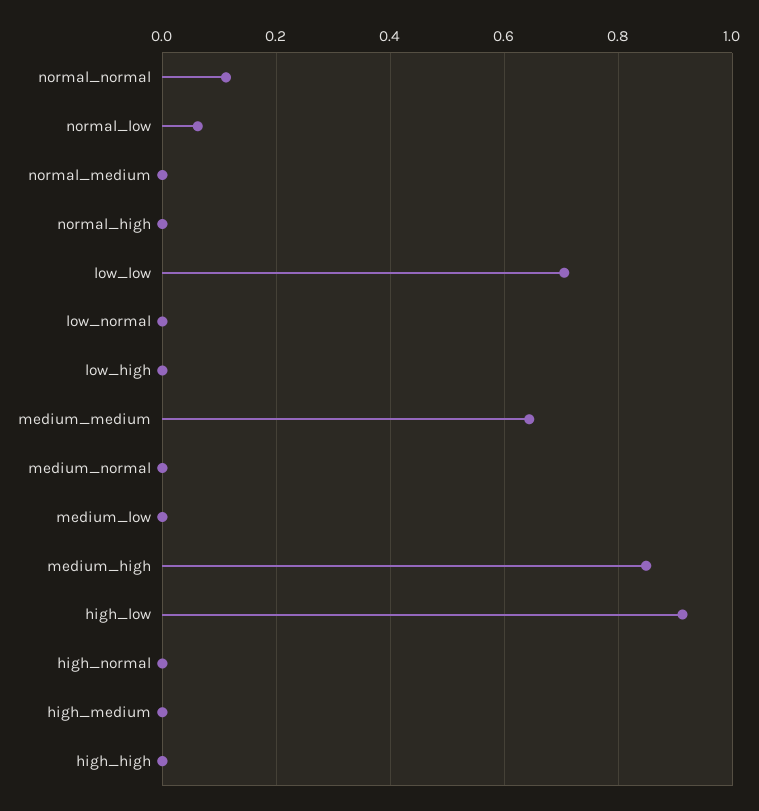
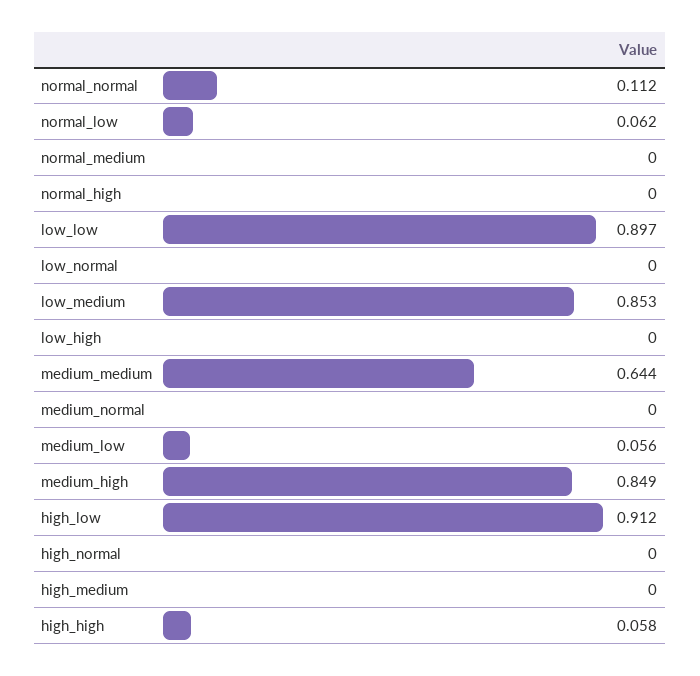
low_low: 0.7 -> 0.897
medium_low: 0 -> 0.056
high_high: 0 -> 0.058
low_medium: none -> 0.853

